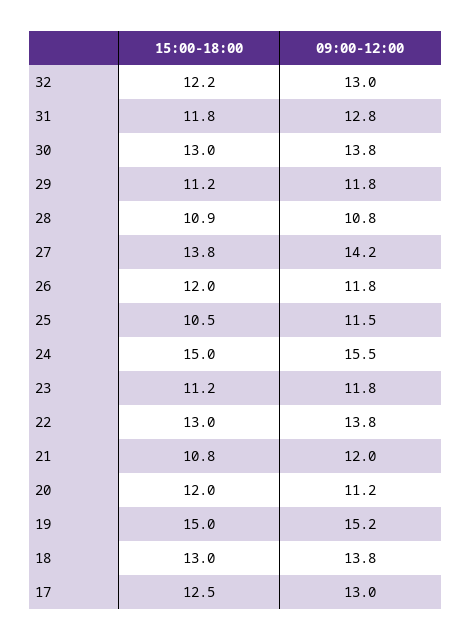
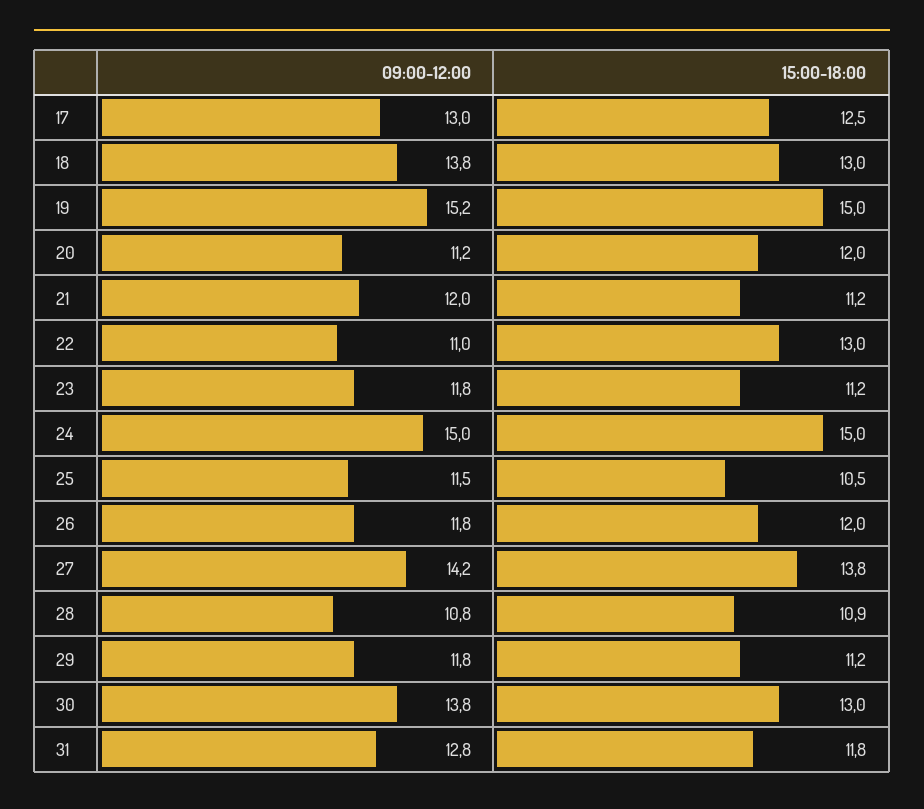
15:00-18:00, 32: 12.2 -> none
09:00-12:00, 32: 13 -> none
09:00-12:00, 24: 15.5 -> 15
09:00-12:00, 22: 13.8 -> 11
15:00-18:00, 21: 10.8 -> 11.2

